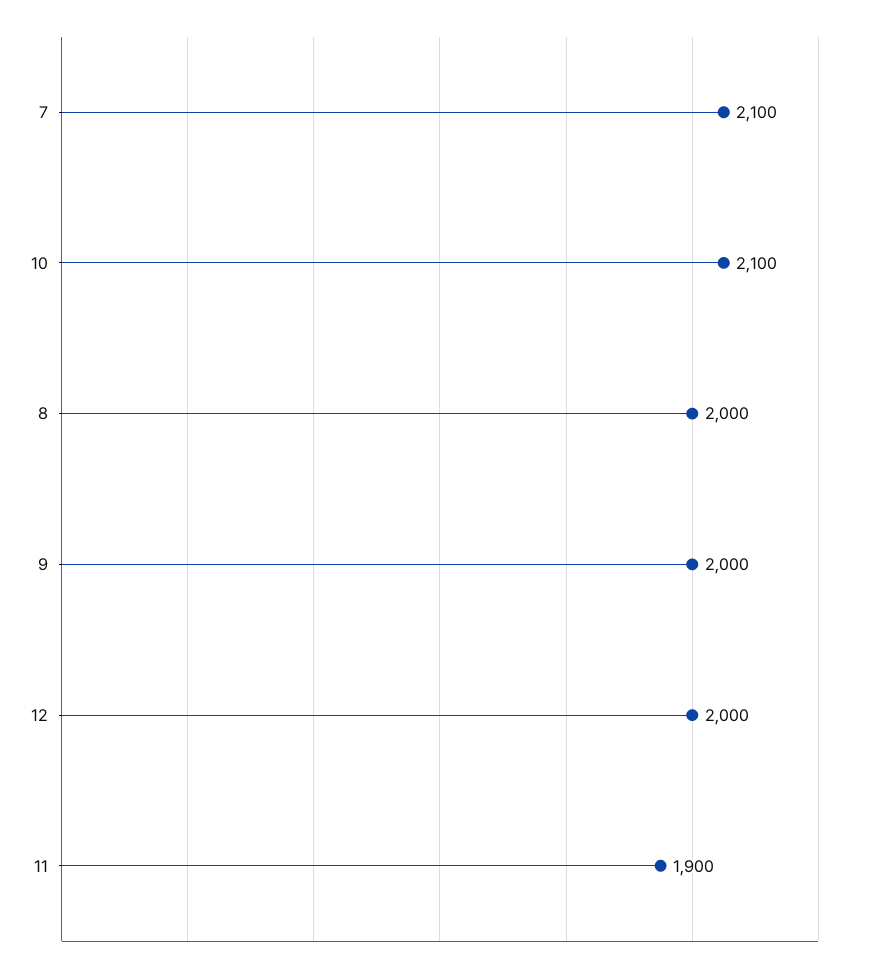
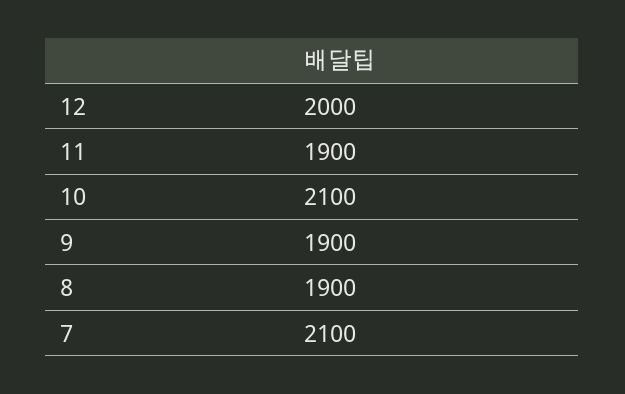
8: 2000 -> 1900
9: 2000 -> 1900

